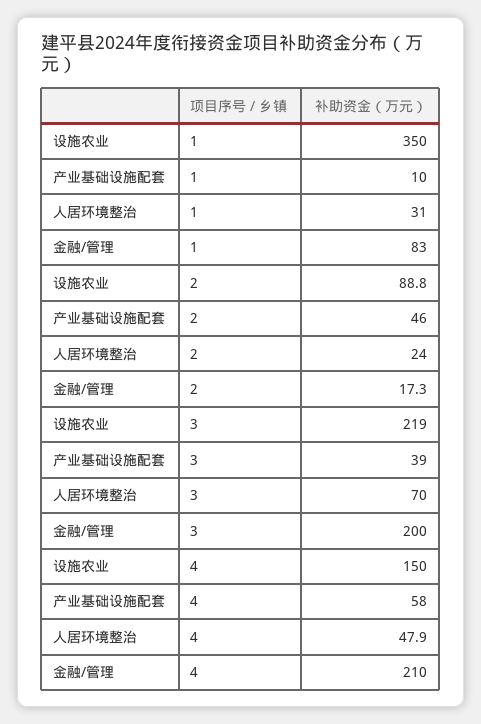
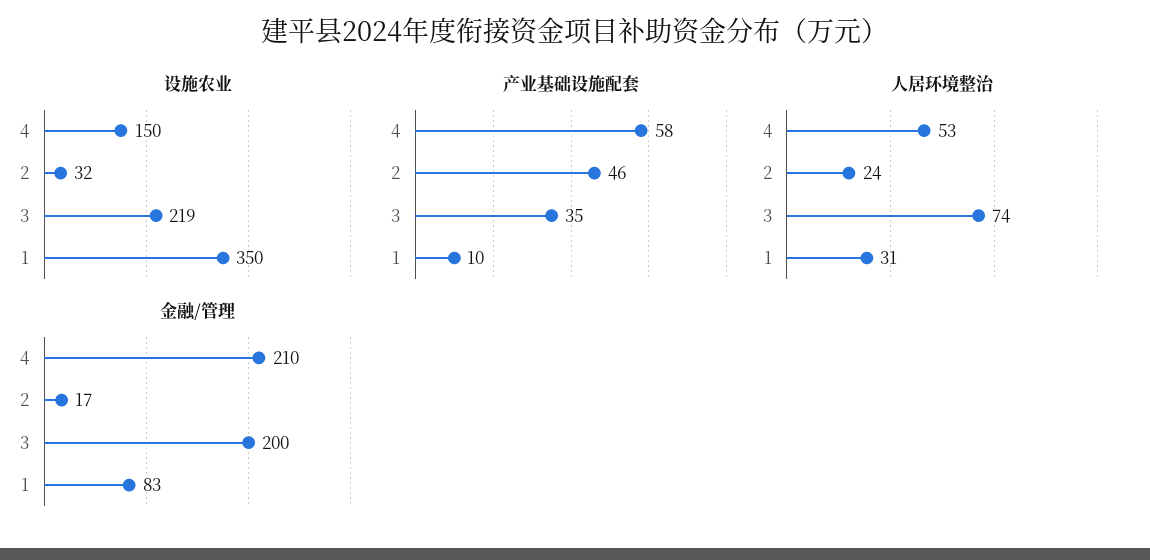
设施农业, 2: 88.8 -> 32
产业基础设施配套, 3: 39 -> 35
人居环境整治, 3: 70 -> 74
人居环境整治, 4: 47.9 -> 53

